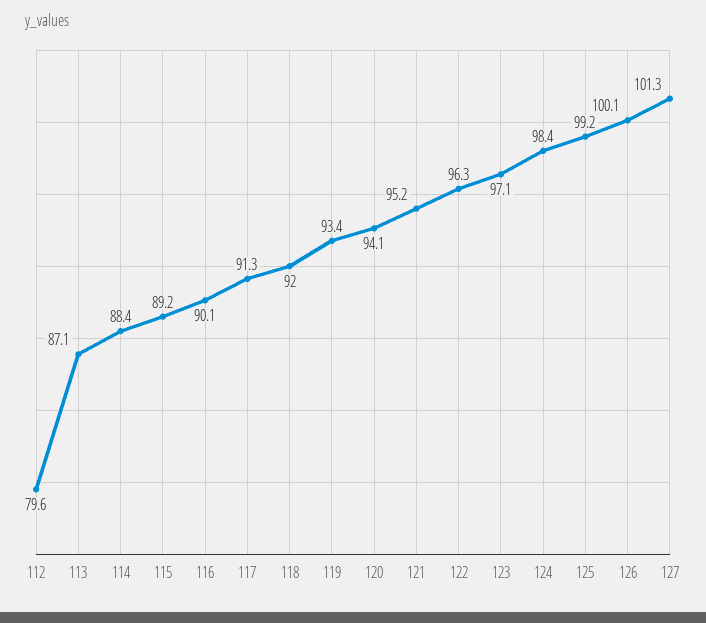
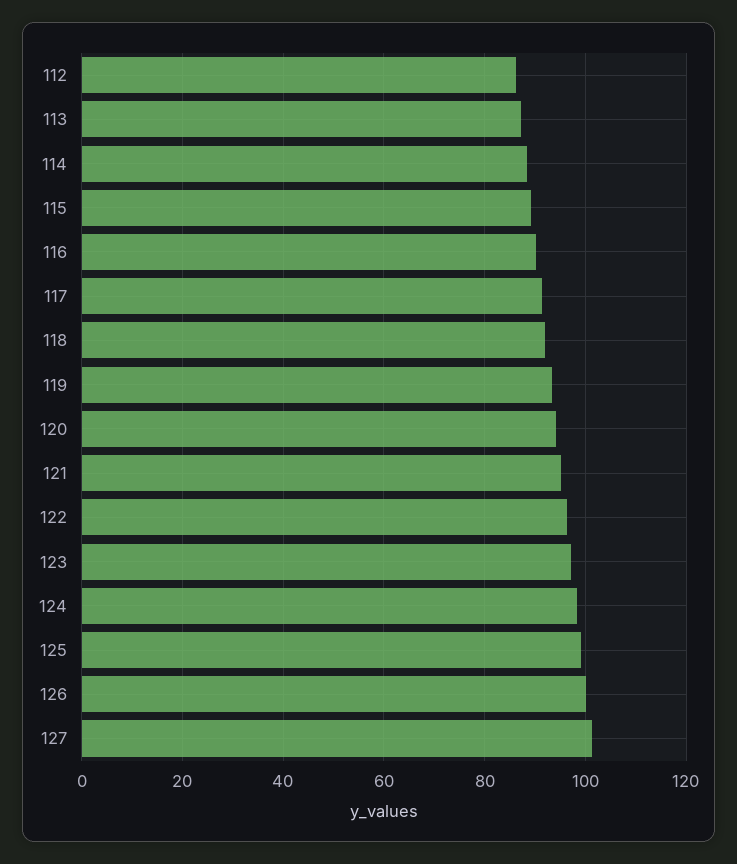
112: 79.6 -> 86

